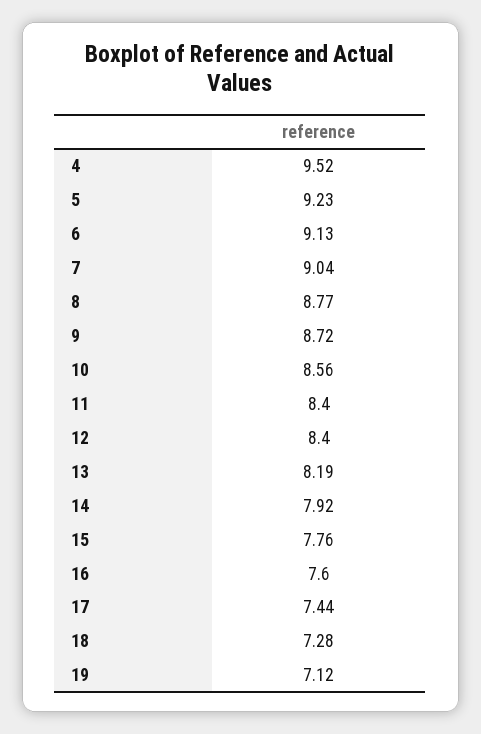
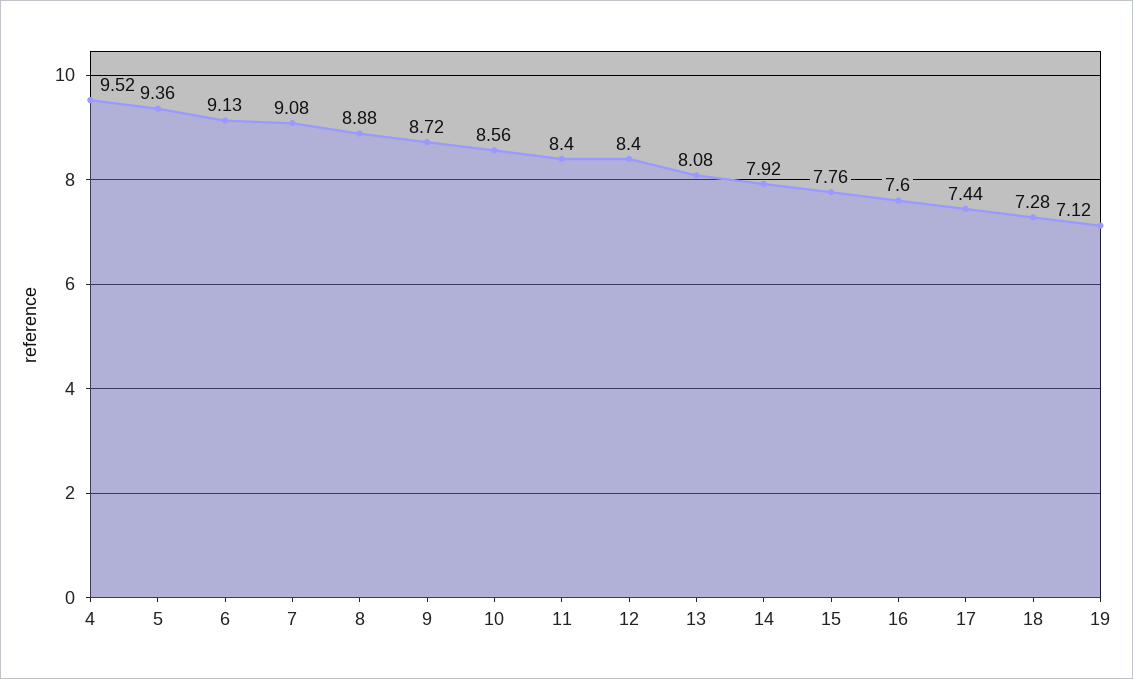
5: 9.23 -> 9.36
7: 9.04 -> 9.08
8: 8.77 -> 8.88
13: 8.19 -> 8.08

